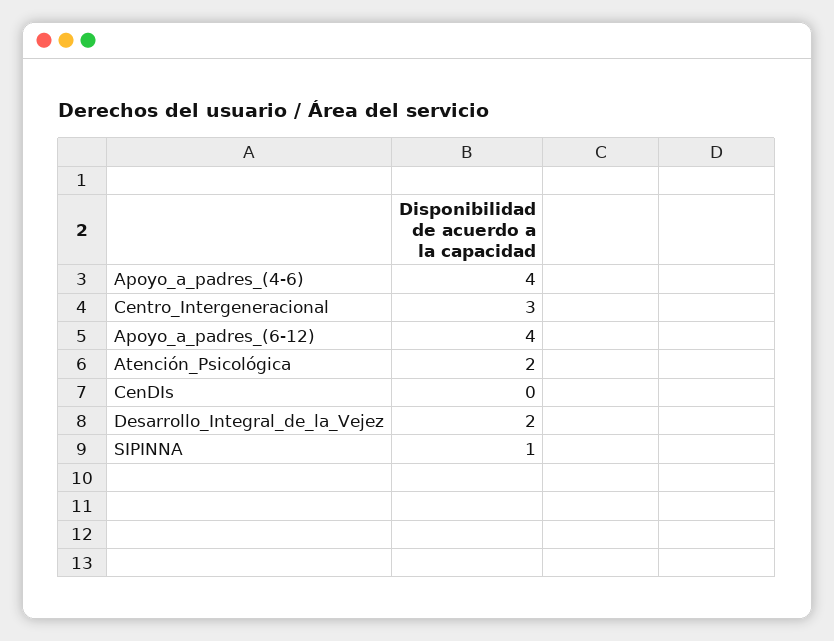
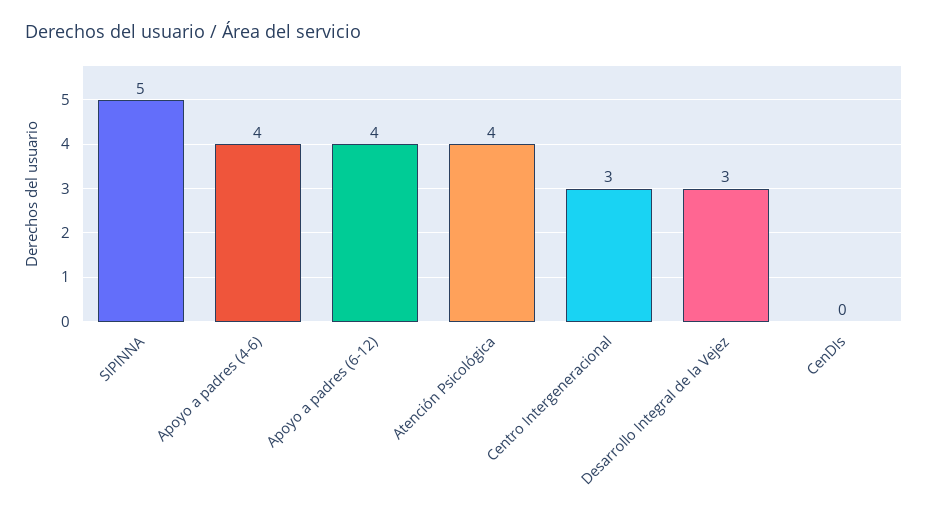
Atención_Psicológica: 2 -> 4
Desarrollo_Integral_de_la_Vejez: 2 -> 3
SIPINNA: 1 -> 5

